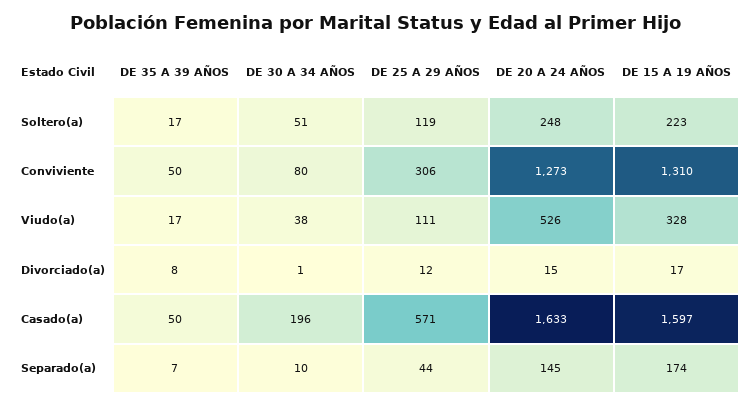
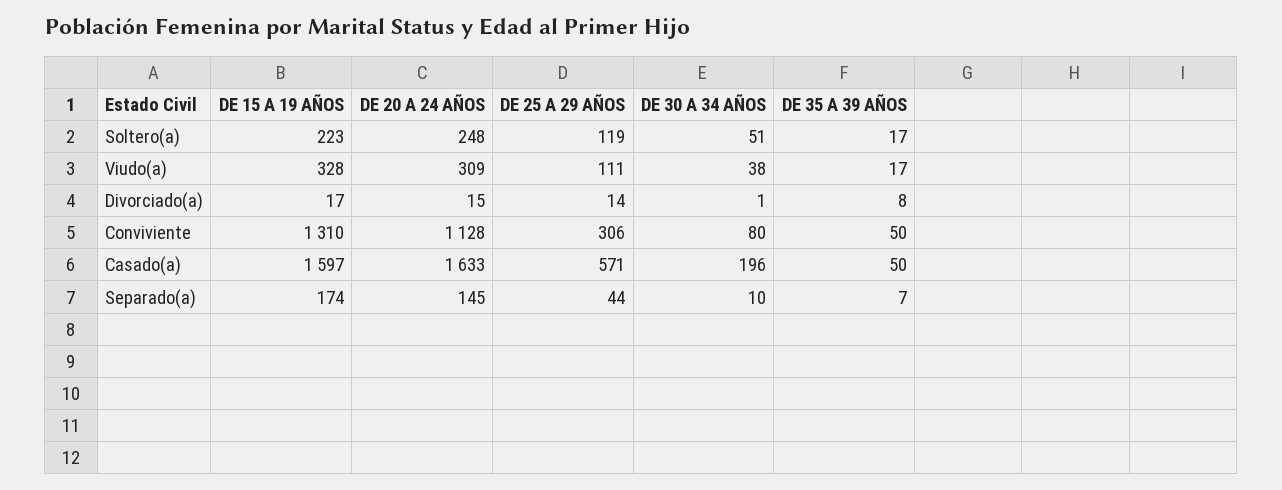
DE 20 A 24 AÑOS, Conviviente: 1273 -> 1128
DE 20 A 24 AÑOS, Viudo(a): 526 -> 309
DE 25 A 29 AÑOS, Divorciado(a): 12 -> 14

